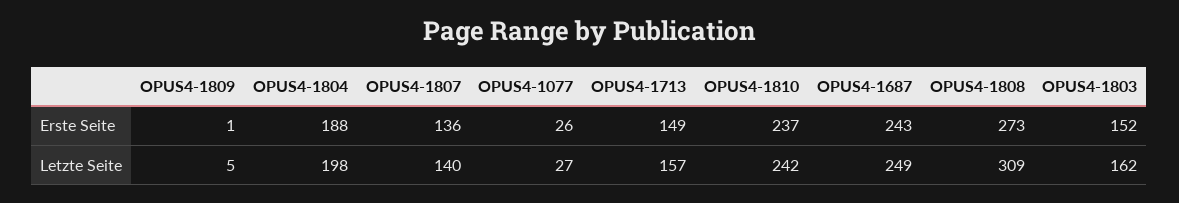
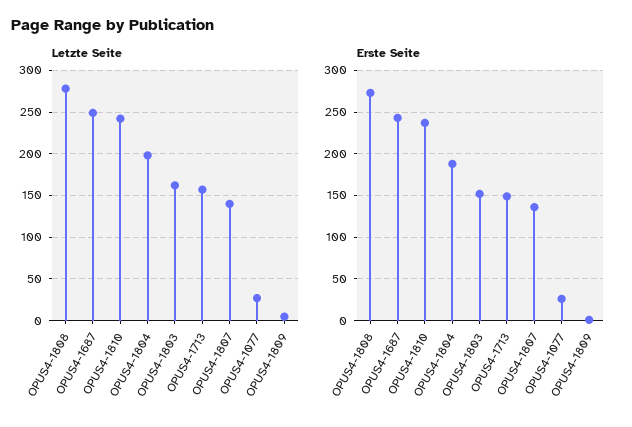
Letzte Seite, OPUS4-1808: 309 -> 280

